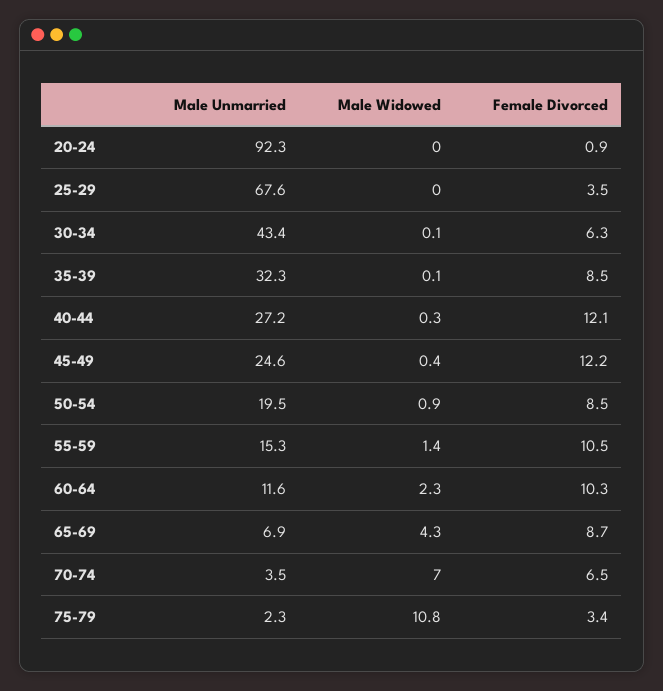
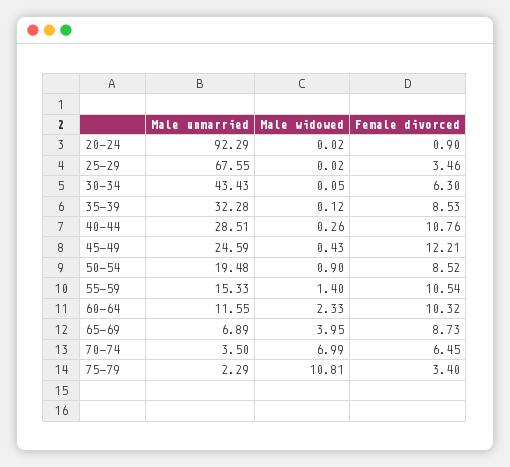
Male Unmarried, 40-44: 27.2 -> 28.51
Female Divorced, 40-44: 12.1 -> 10.76
Male Widowed, 65-69: 4.3 -> 3.95

